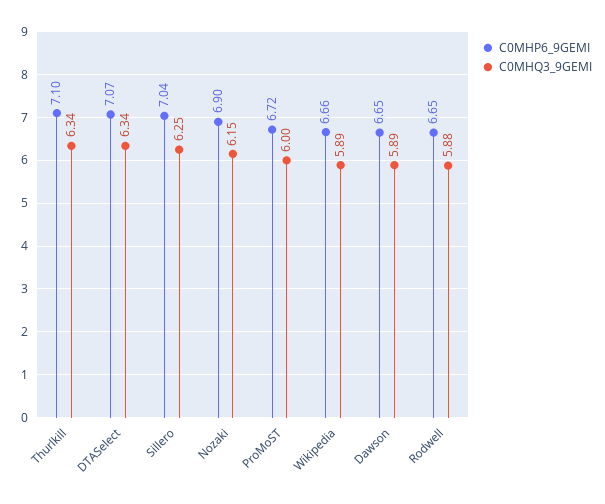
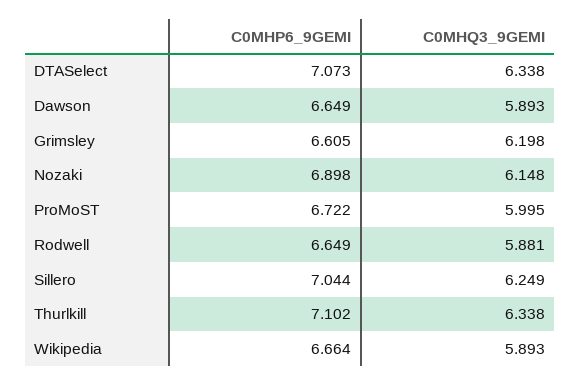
C0MHP6_9GEMI, Grimsley: none -> 6.605
C0MHQ3_9GEMI, Grimsley: none -> 6.198

